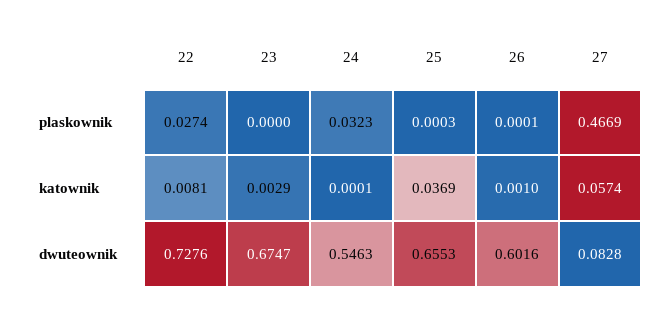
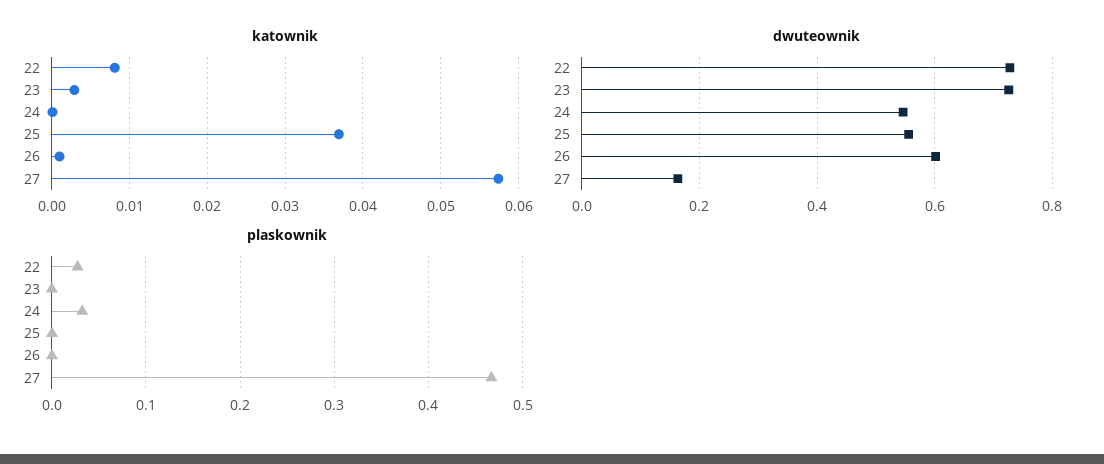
dwuteownik, 23: 0.6747 -> 0.72
dwuteownik, 25: 0.6553 -> 0.56
dwuteownik, 27: 0.0828 -> 0.16

